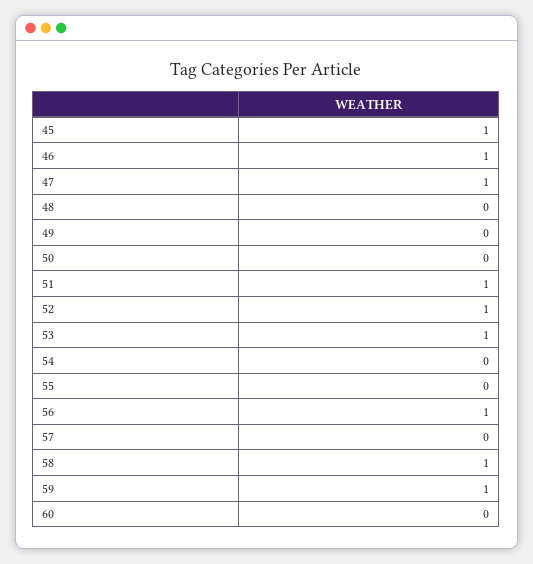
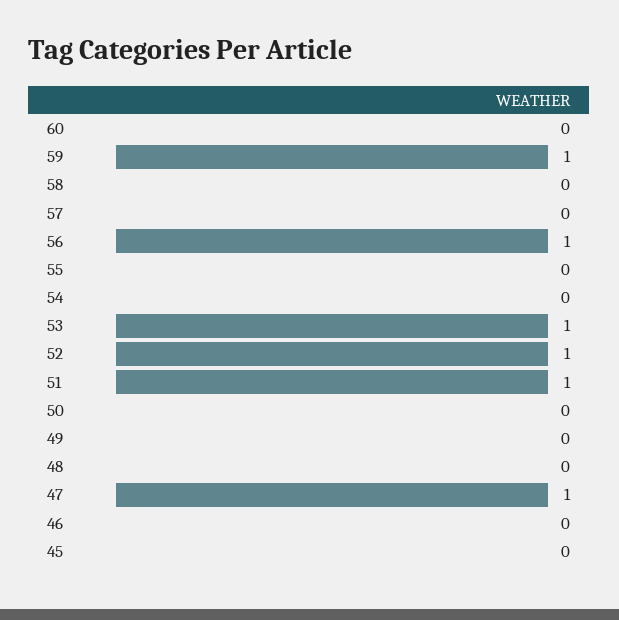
45: 1 -> 0
46: 1 -> 0
58: 1 -> 0

